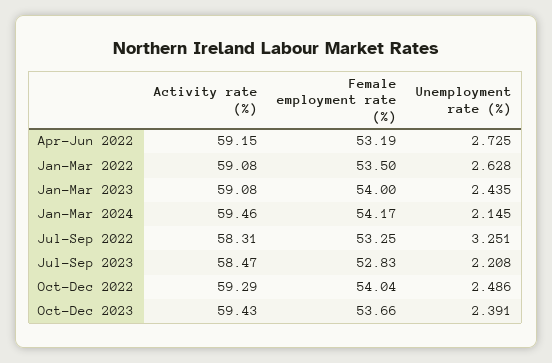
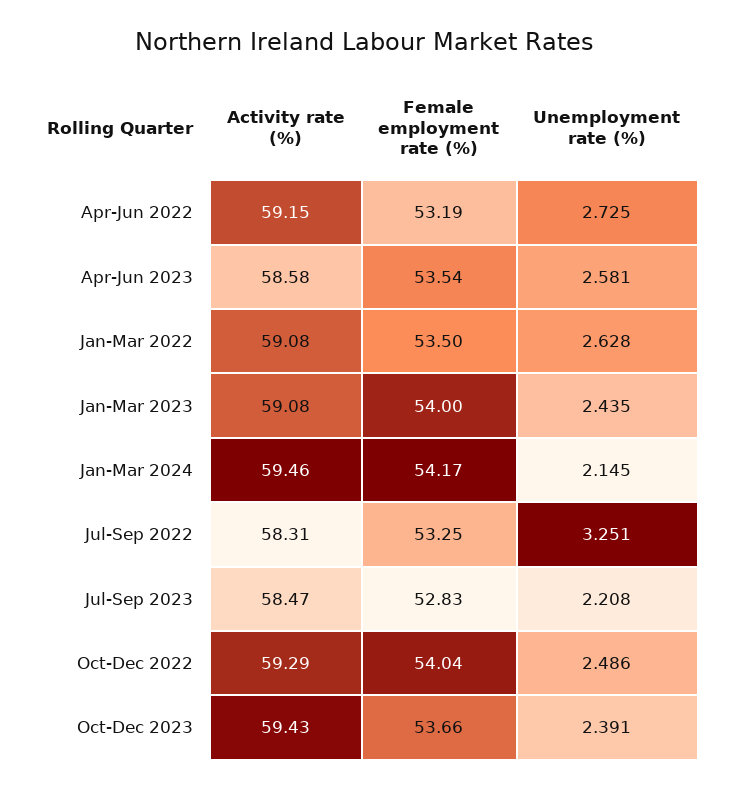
Activity rate (%), Apr-Jun 2023: none -> 58.58
Female employment rate (%), Apr-Jun 2023: none -> 53.54
Unemployment rate (%), Apr-Jun 2023: none -> 2.581

